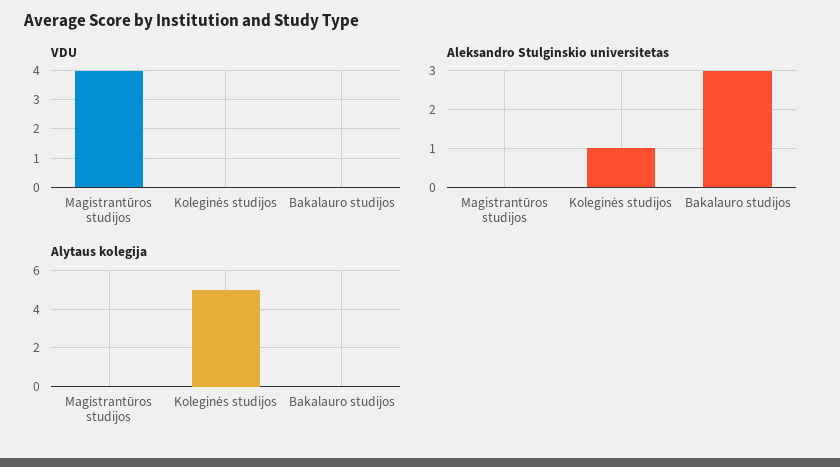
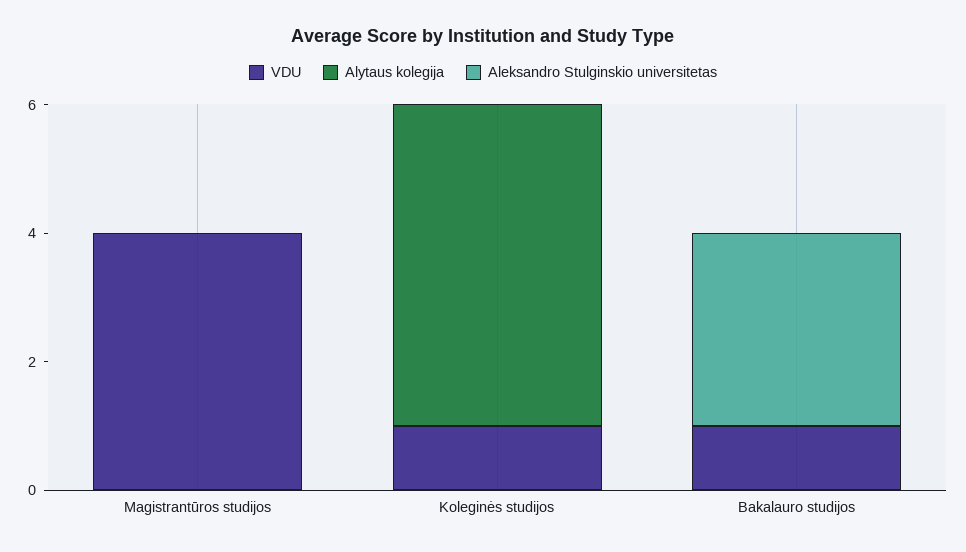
VDU, Koleginės studijos: 0 -> 1
VDU, Bakalauro studijos: 0 -> 1
Aleksandro Stulginskio universitetas, Koleginės studijos: 1 -> 0

